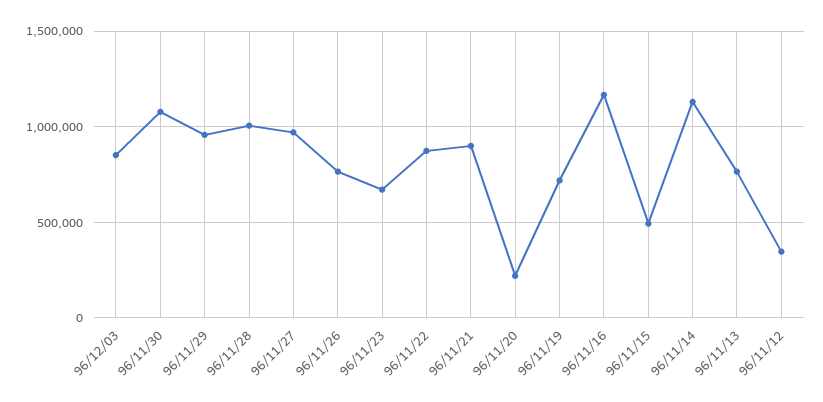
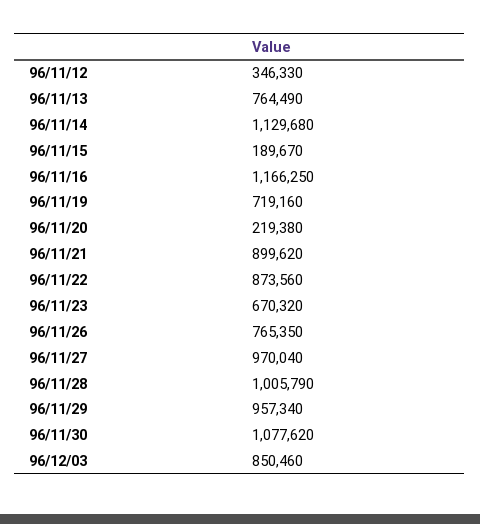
96/11/15: 500000 -> 189670

